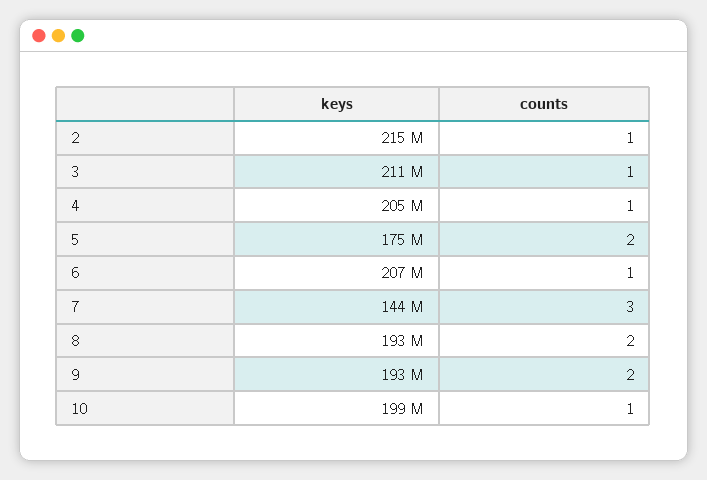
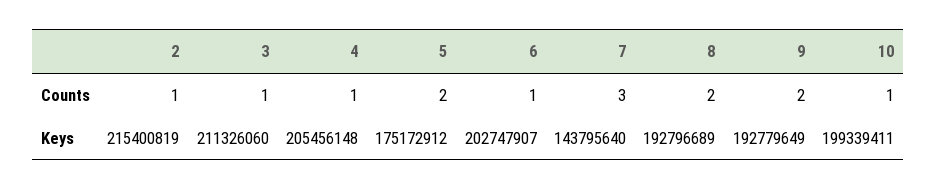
keys, 6: 207000000 -> 202747907

